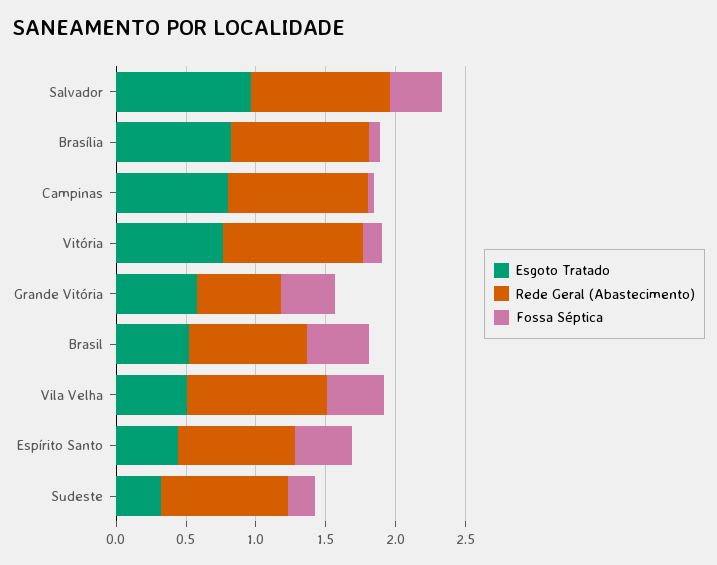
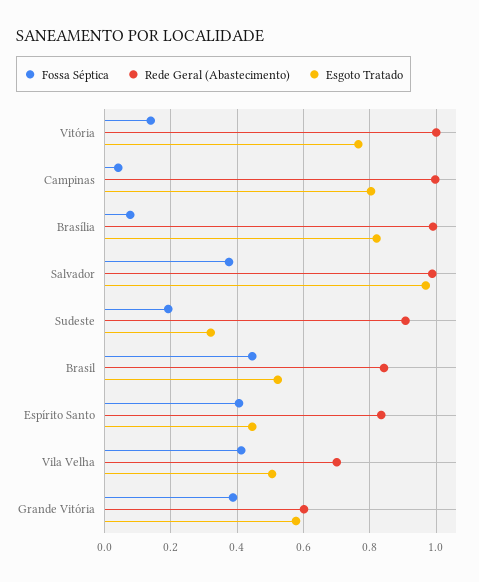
Rede Geral (Abastecimento), Vila Velha: 1 -> 0.7

